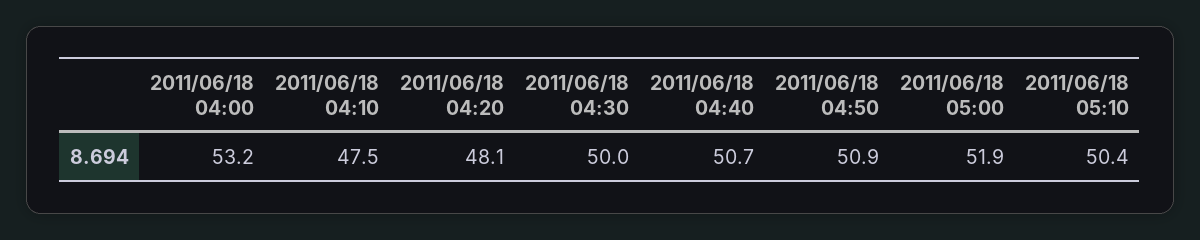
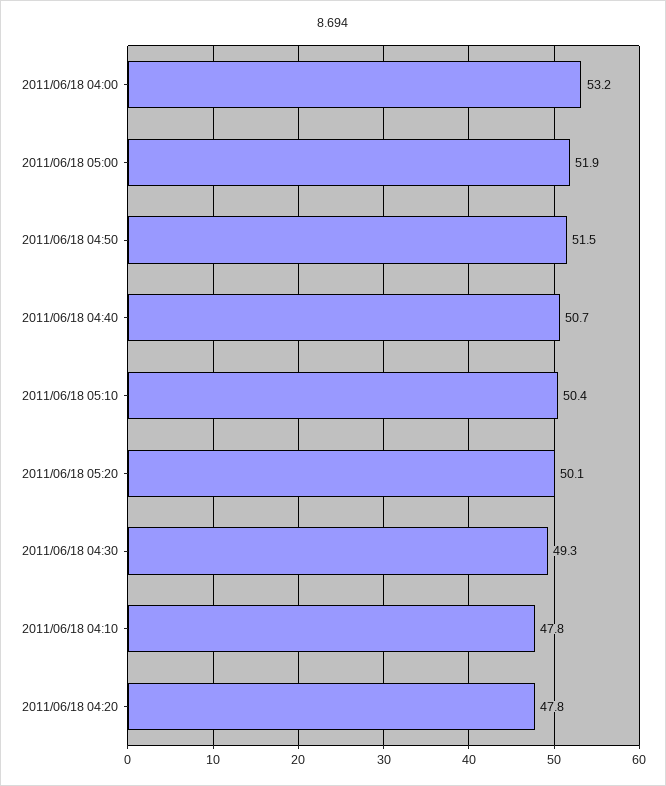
2011/06/18 04:10: 47.5 -> 47.8
2011/06/18 04:20: 48.1 -> 47.8
2011/06/18 04:30: 50 -> 49.3
2011/06/18 04:50: 50.9 -> 51.5
2011/06/18 05:20: none -> 50.1

